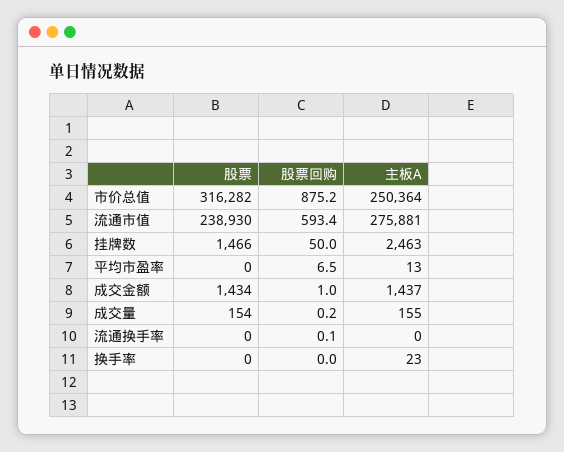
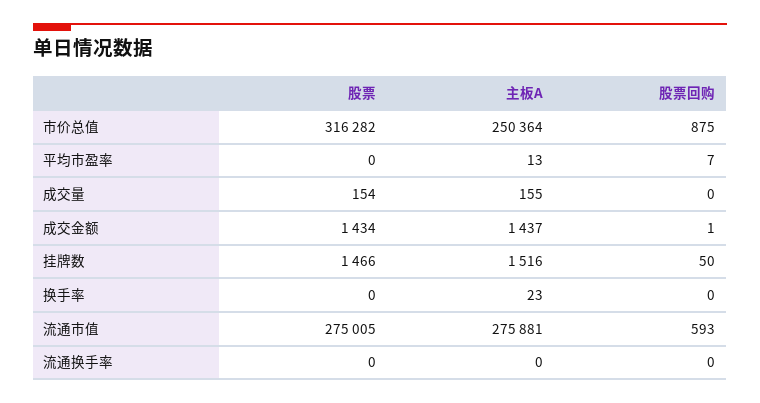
股票, 流通市值: 238930 -> 275005
主板A, 挂牌数: 2463 -> 1516

